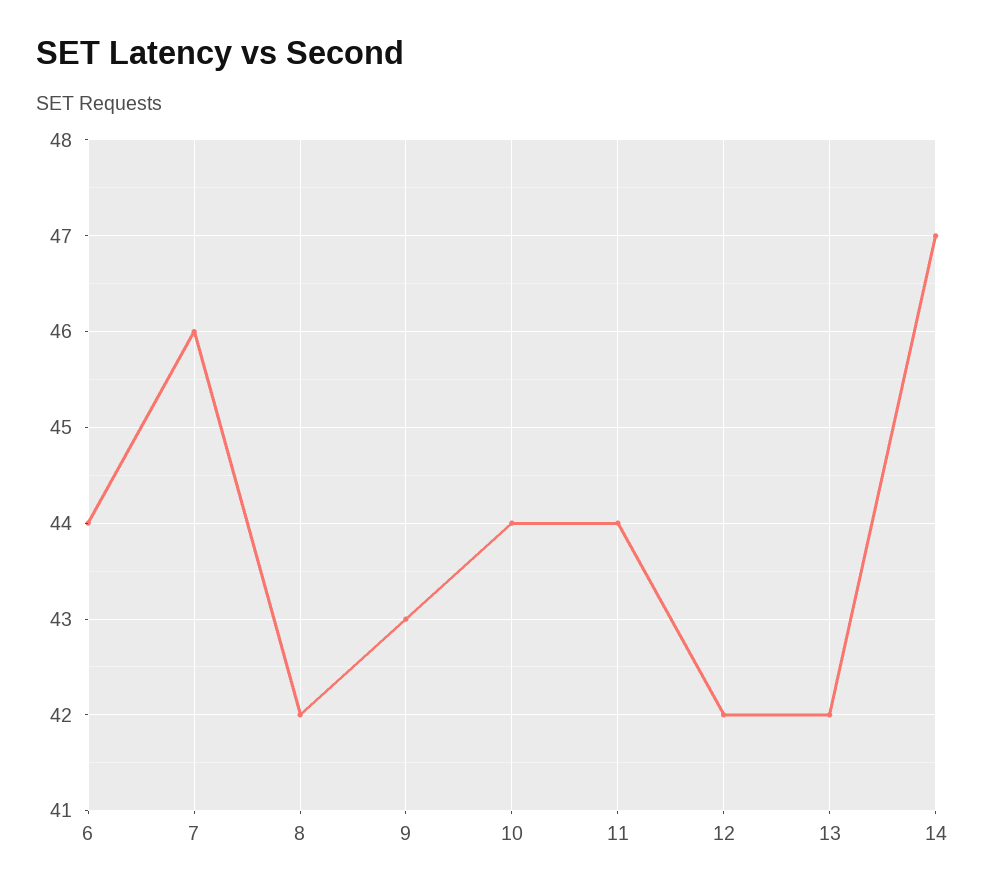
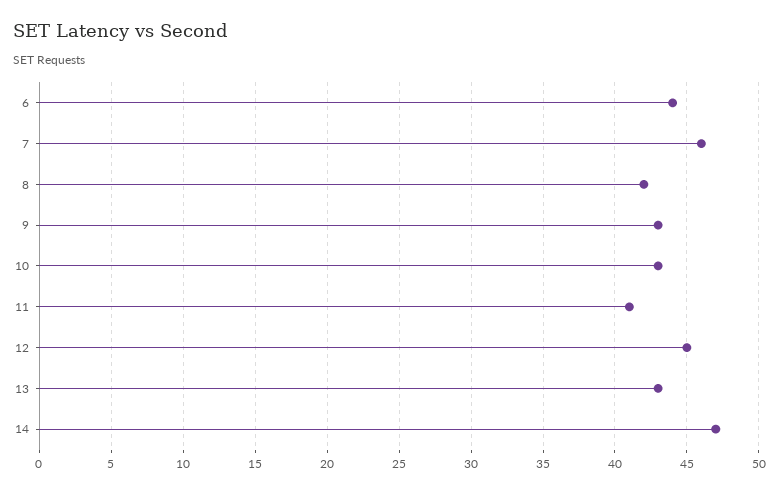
10: 44 -> 43
11: 44 -> 41
12: 42 -> 45
13: 42 -> 43

